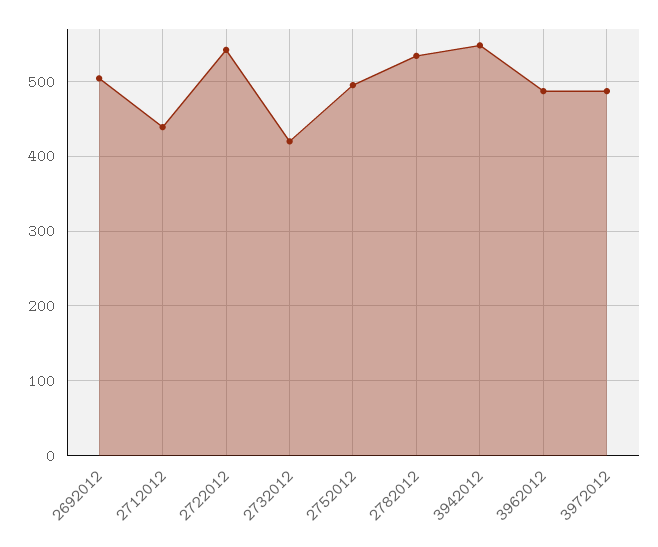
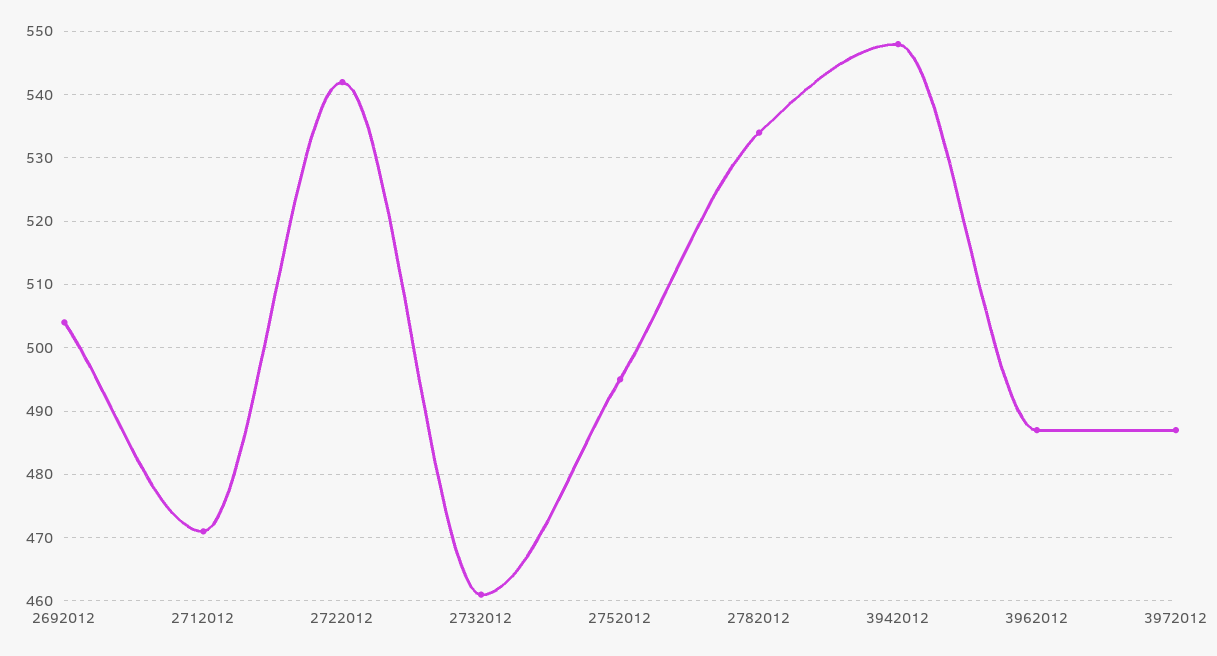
2712012: 440 -> 471
2732012: 420 -> 461

